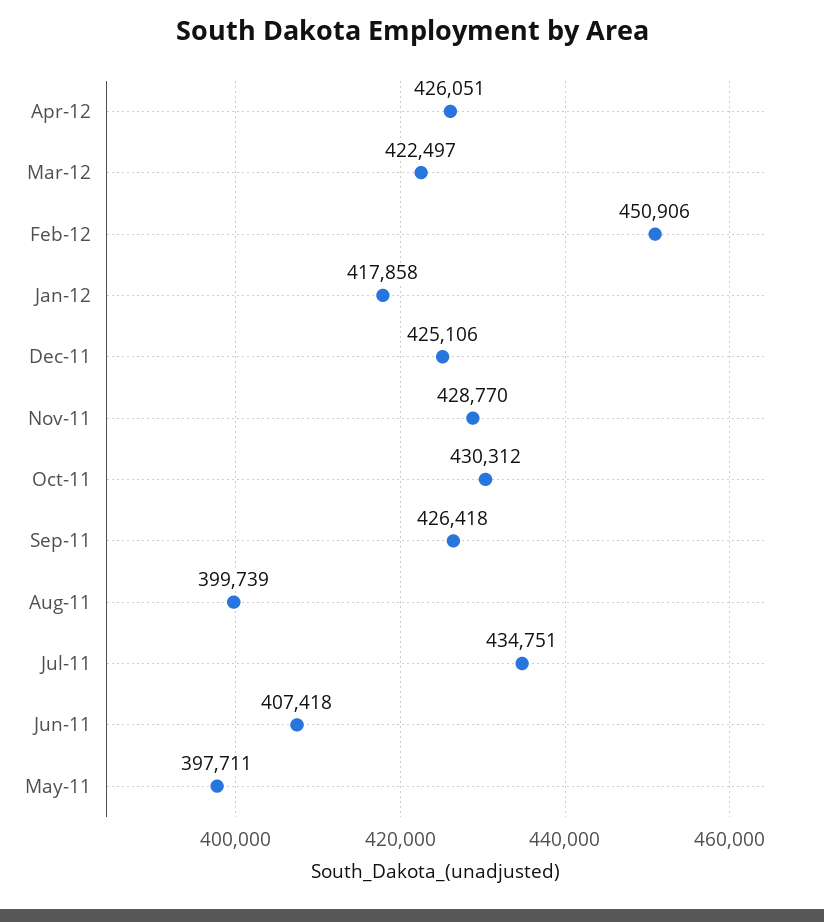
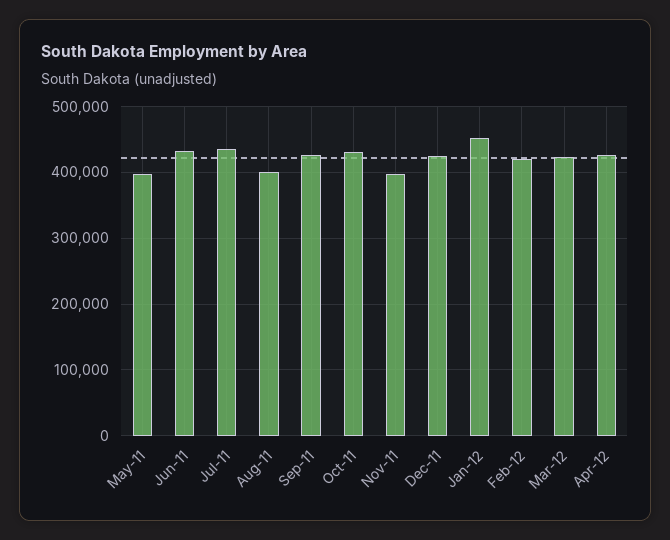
Feb-12: 450906 -> 420000
Jan-12: 417858 -> 450000
Nov-11: 428770 -> 400000
Jun-11: 407418 -> 430000

